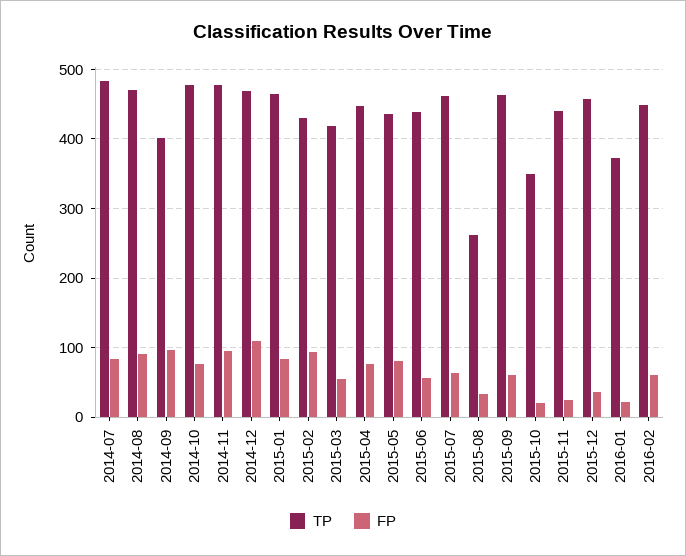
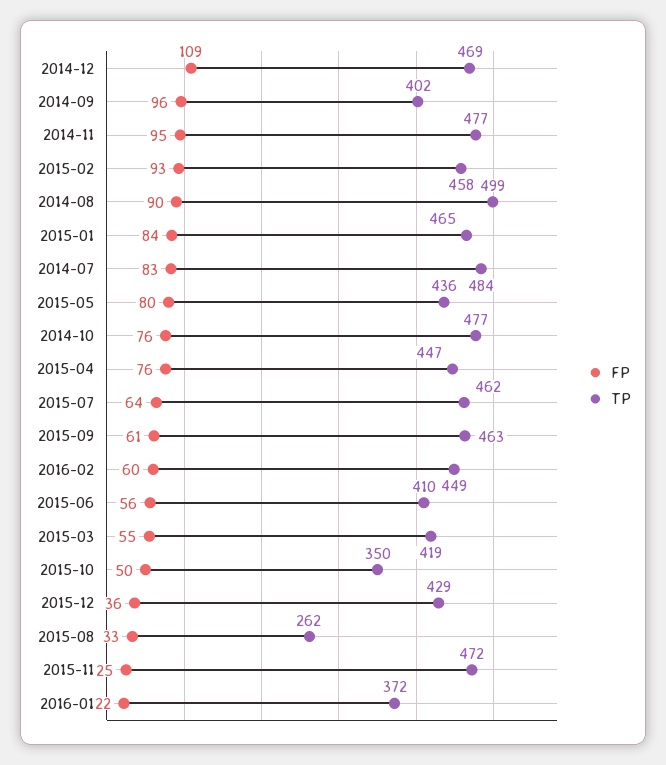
TP, 2014-08: 470 -> 499
TP, 2015-02: 430 -> 458
TP, 2015-06: 440 -> 410
FP, 2015-10: 20 -> 50
TP, 2015-11: 440 -> 472
TP, 2015-12: 460 -> 429

